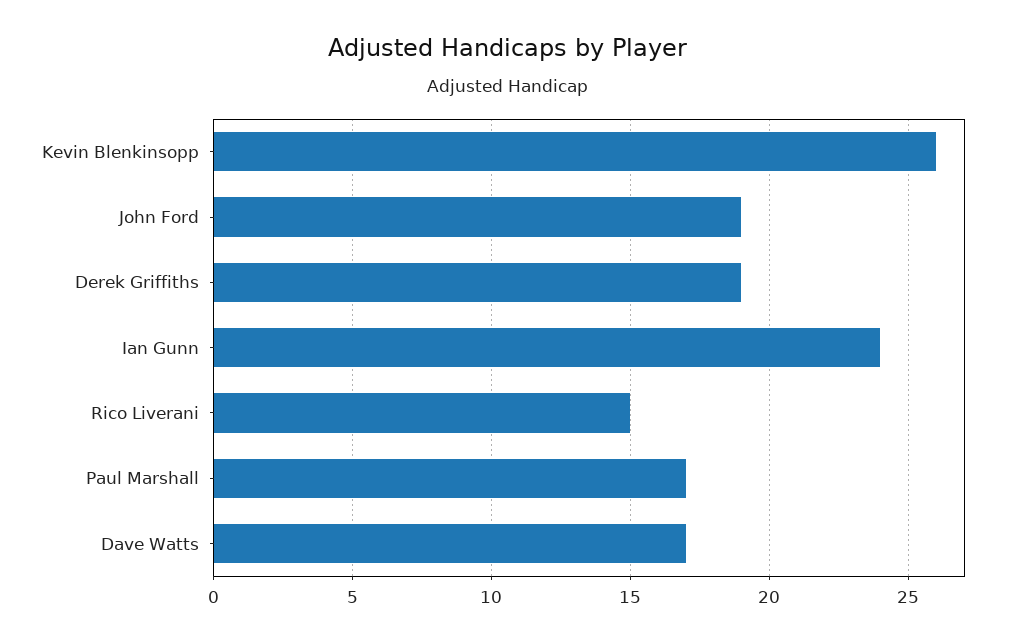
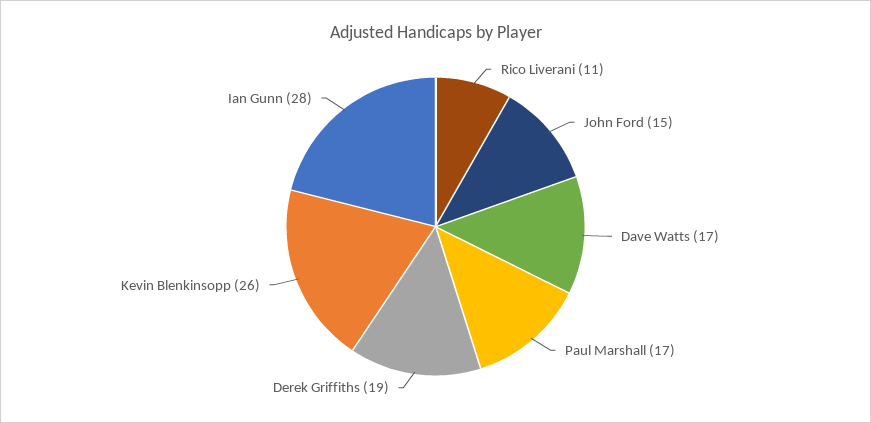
John Ford: 19 -> 15
Ian Gunn: 24 -> 28
Rico Liverani: 15 -> 11

